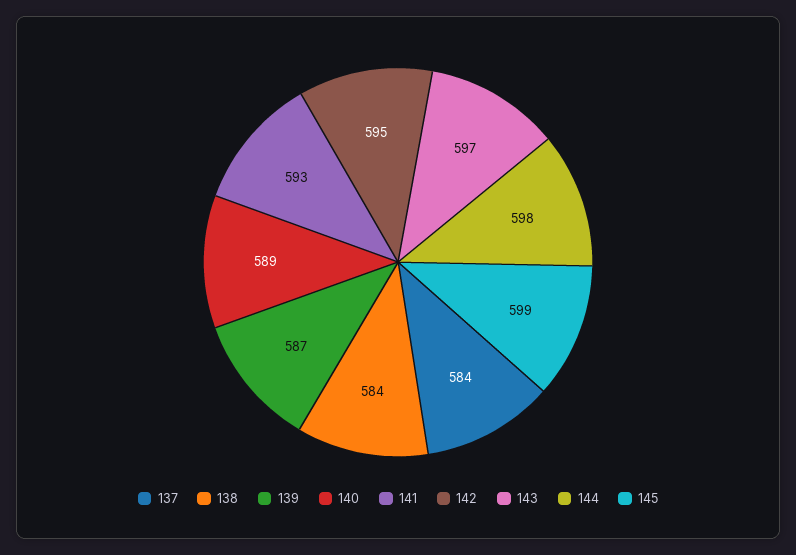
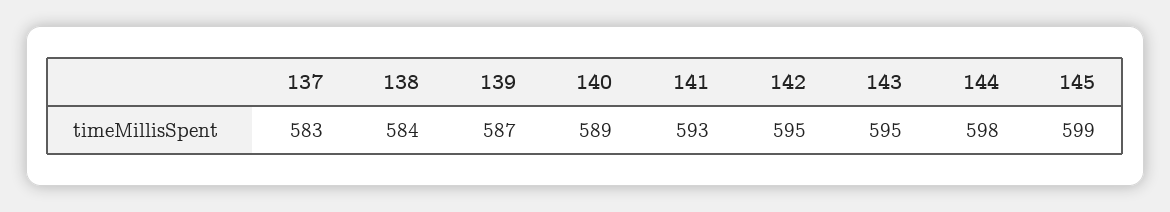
137: 584 -> 583
143: 597 -> 595

